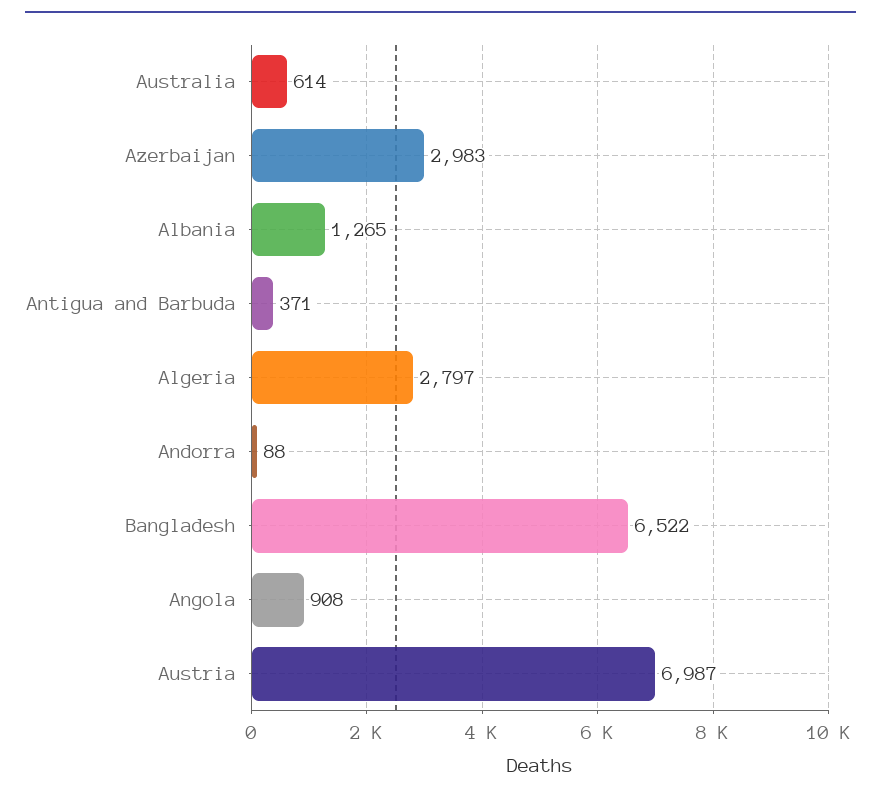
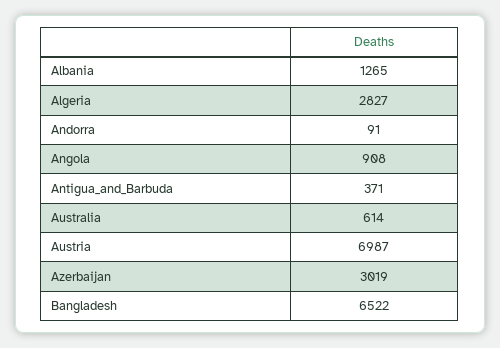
Azerbaijan: 2983 -> 3019
Algeria: 2797 -> 2827
Andorra: 88 -> 91

